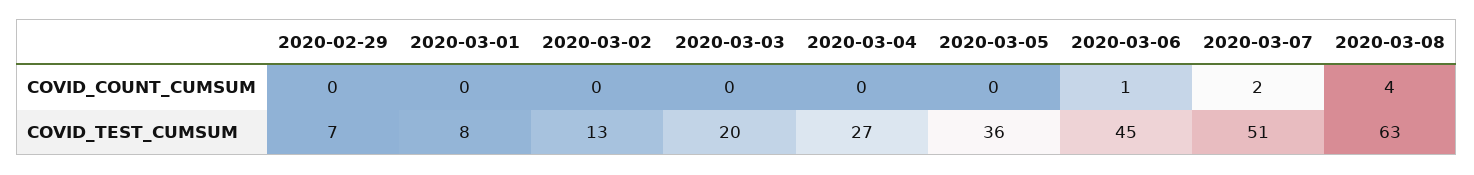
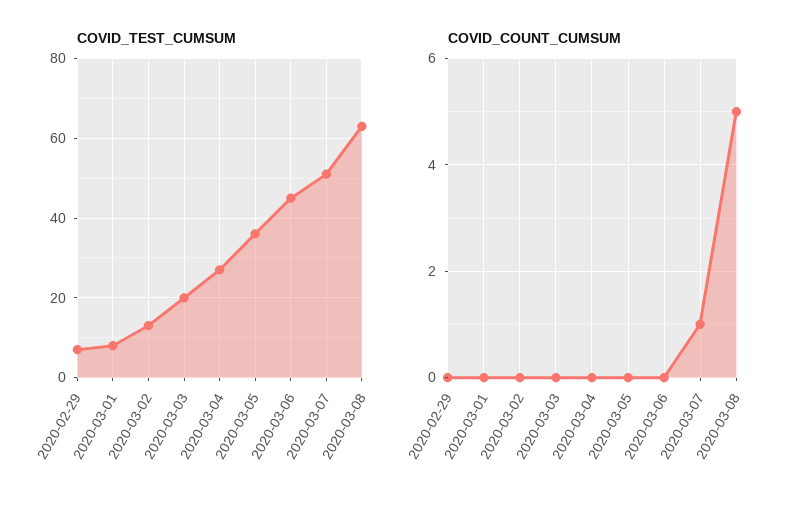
COVID_COUNT_CUMSUM, 2020-03-06: 1 -> 0
COVID_COUNT_CUMSUM, 2020-03-07: 2 -> 1
COVID_COUNT_CUMSUM, 2020-03-08: 4 -> 5

